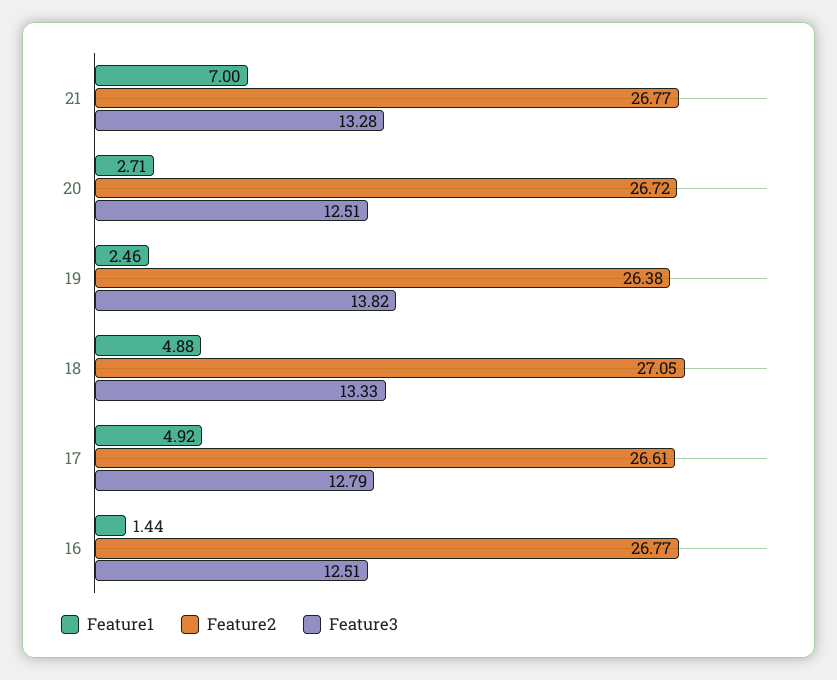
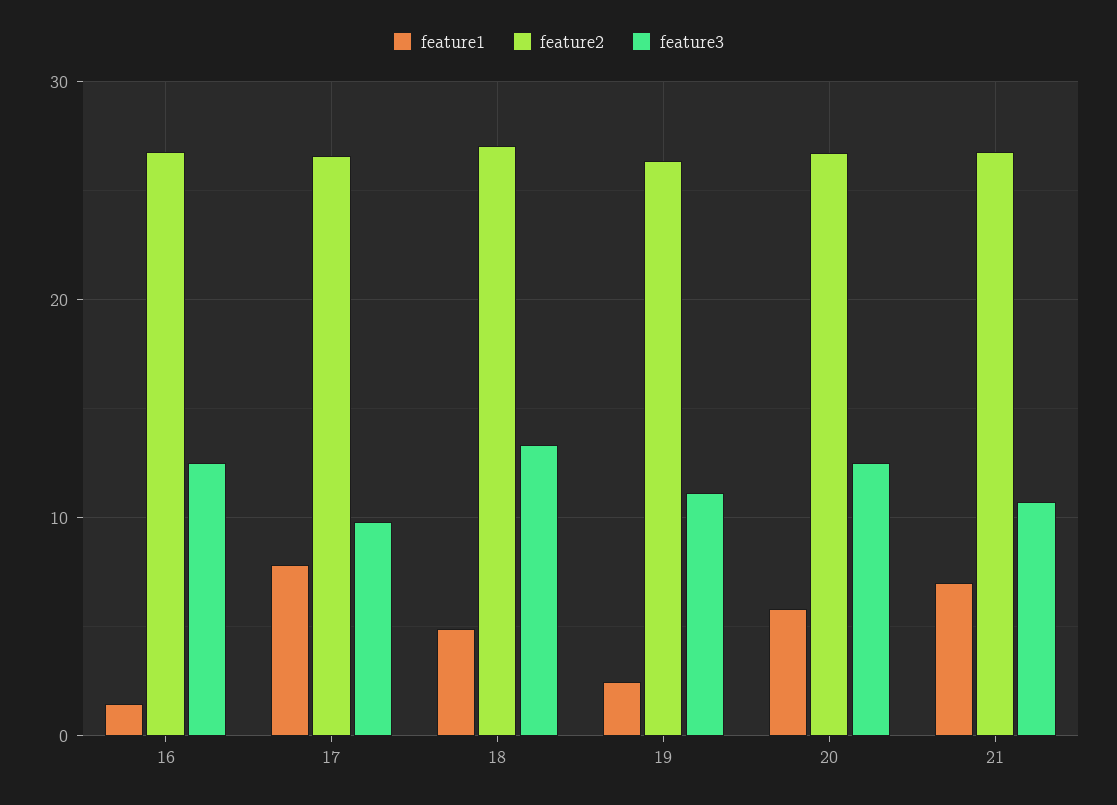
Feature3, 21: 13.28 -> 11
Feature1, 20: 2.71 -> 6
Feature3, 19: 13.82 -> 11
Feature1, 17: 4.92 -> 8
Feature3, 17: 12.79 -> 10

